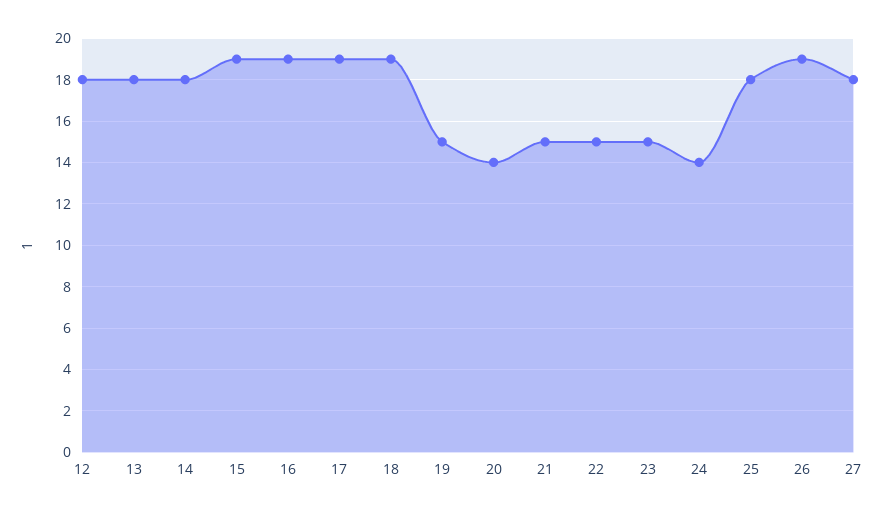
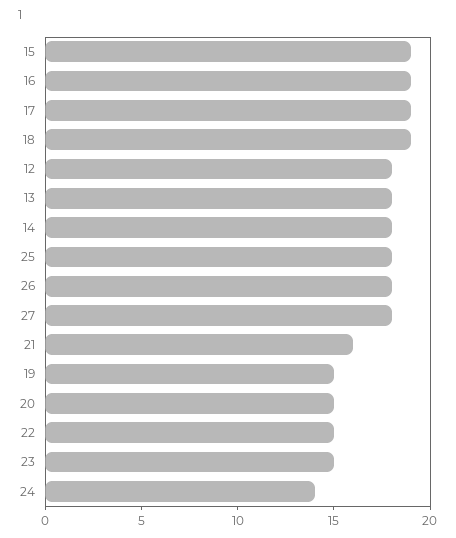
20: 14 -> 15
21: 15 -> 16
26: 19 -> 18

